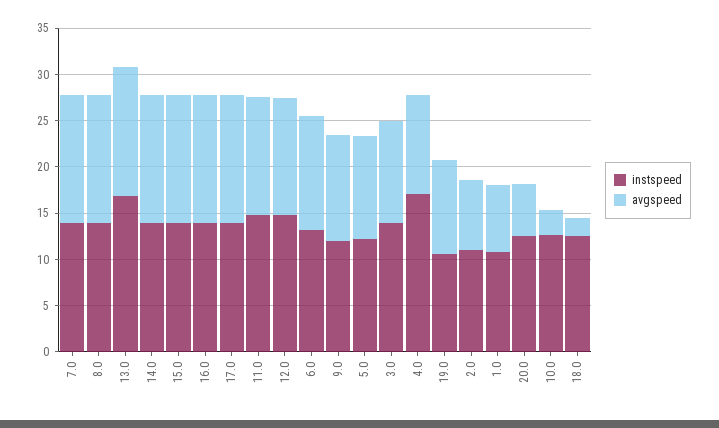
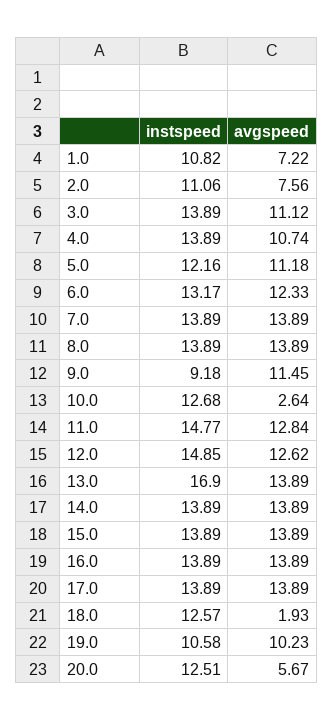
instspeed, 9.0: 12 -> 9.18
instspeed, 4.0: 17 -> 13.89

